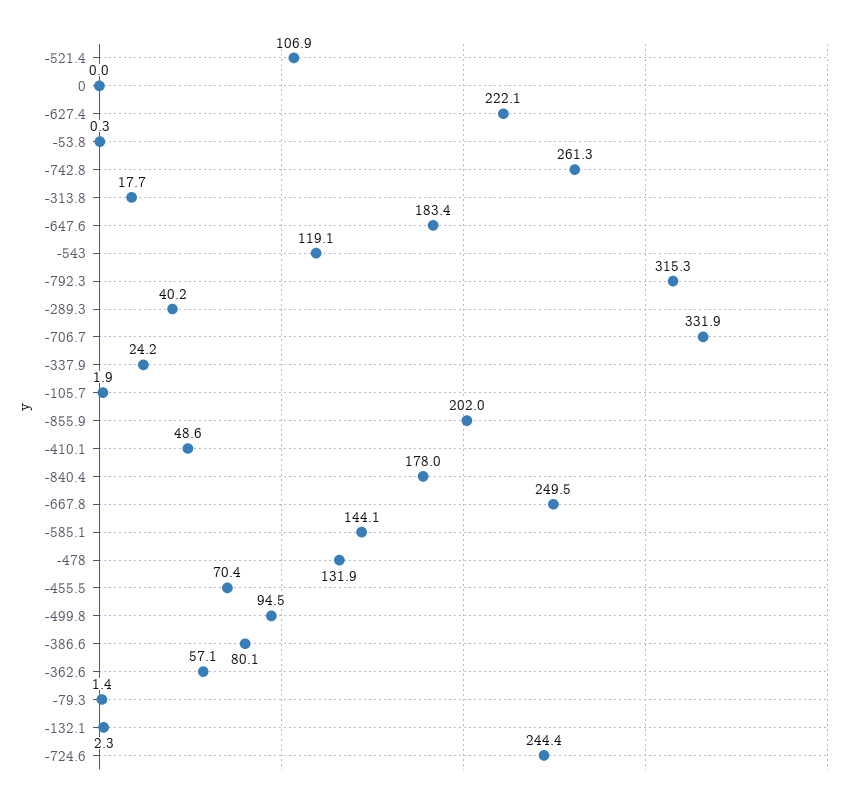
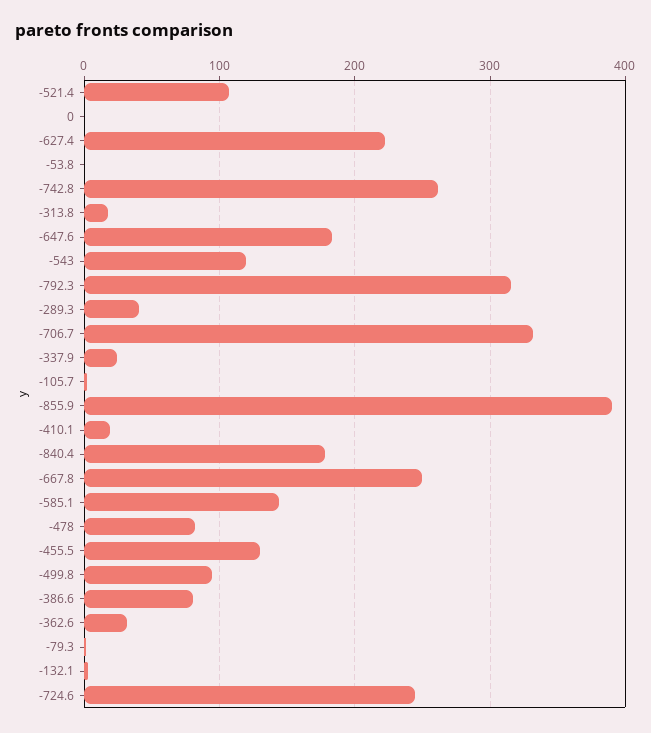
-855.9: 202 -> 390
-410.1: 48.6 -> 20
-478: 131.9 -> 80
-455.5: 70.4 -> 130
-362.6: 57.1 -> 30

